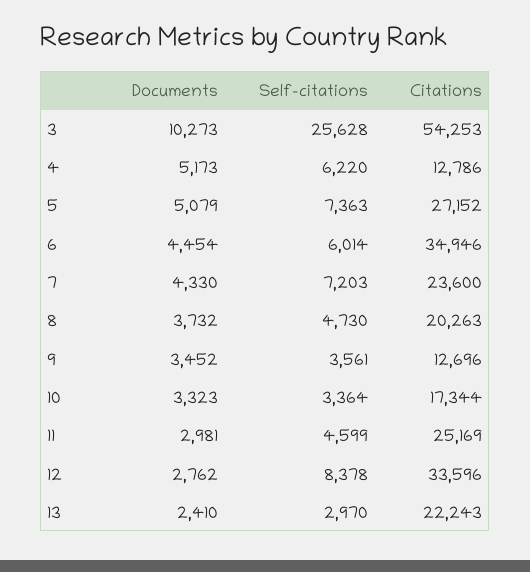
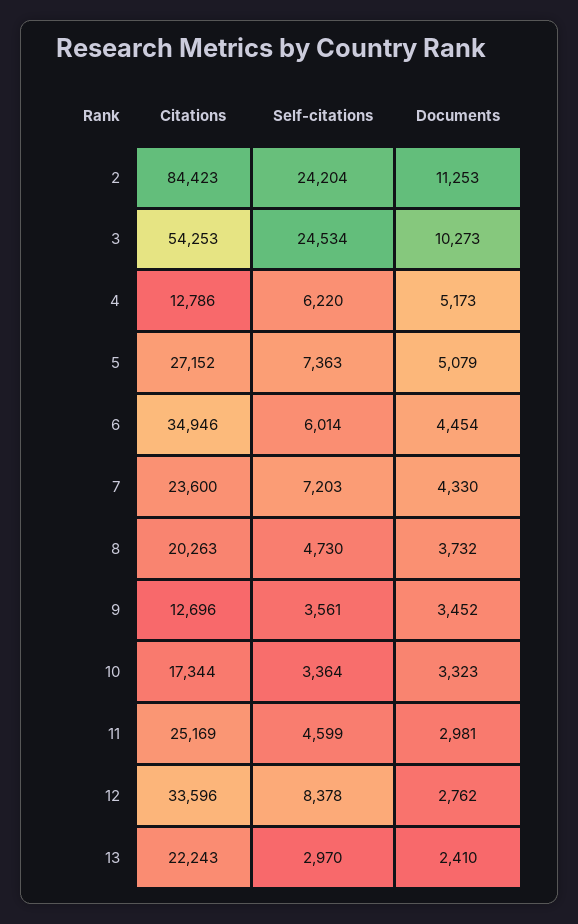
Self-citations, 3: 25628 -> 24534
Citations, 2: none -> 84423
Self-citations, 2: none -> 24204
Documents, 2: none -> 11253

